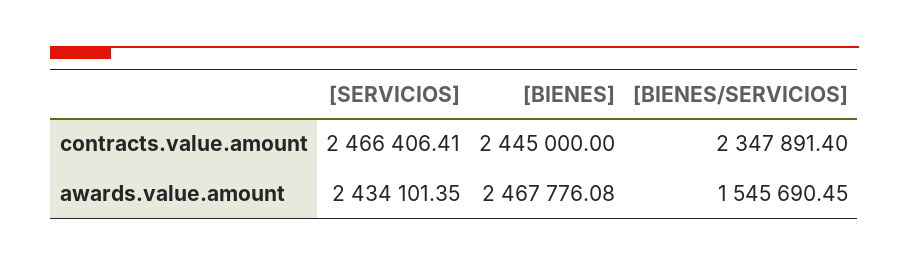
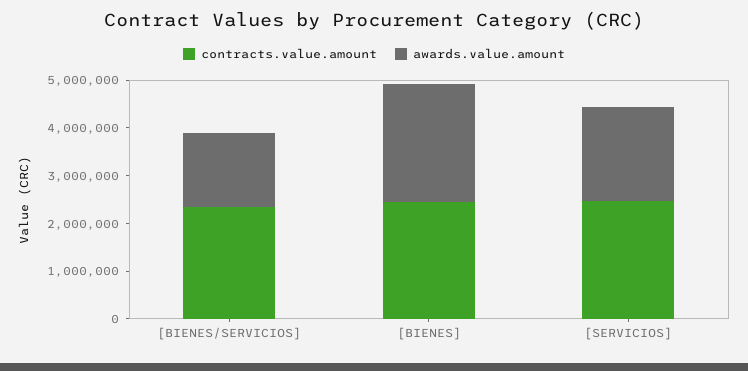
awards.value.amount, [SERVICIOS]: 2434101.35 -> 2000000

